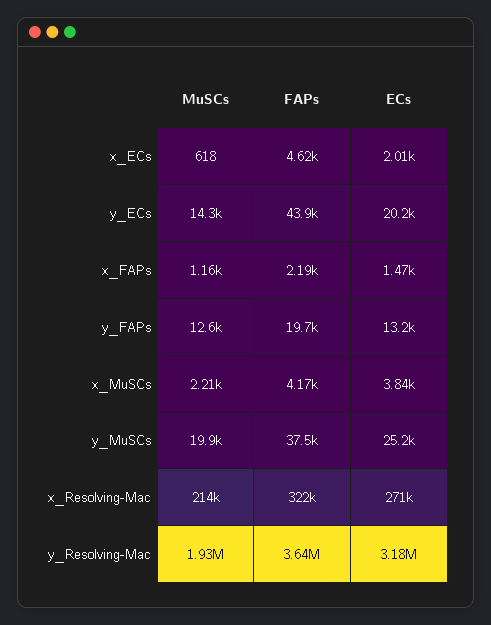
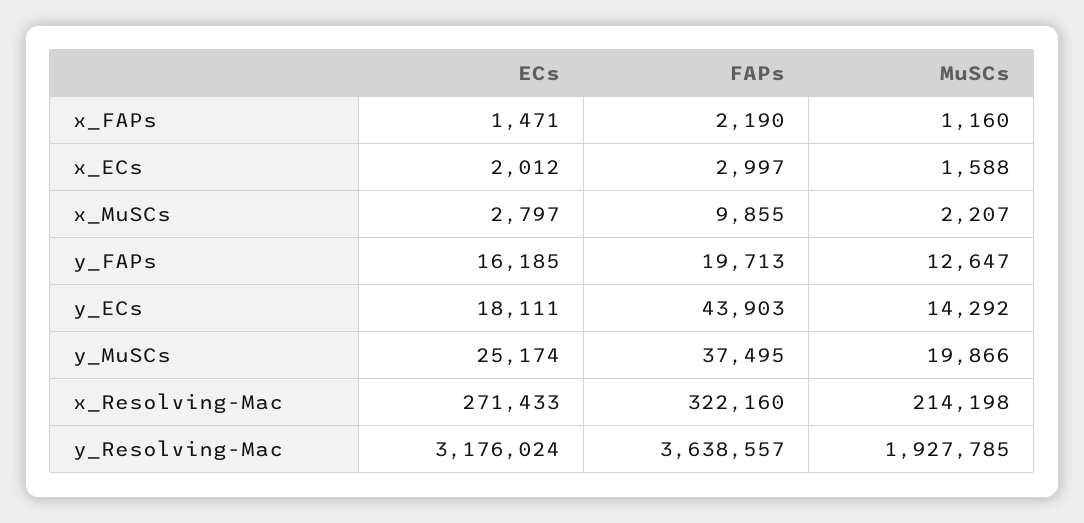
MuSCs, x_ECs: 618 -> 1588
FAPs, x_ECs: 4620 -> 2997
ECs, y_ECs: 20200 -> 18111
ECs, y_FAPs: 13200 -> 16185
FAPs, x_MuSCs: 4170 -> 9855
ECs, x_MuSCs: 3840 -> 2797

